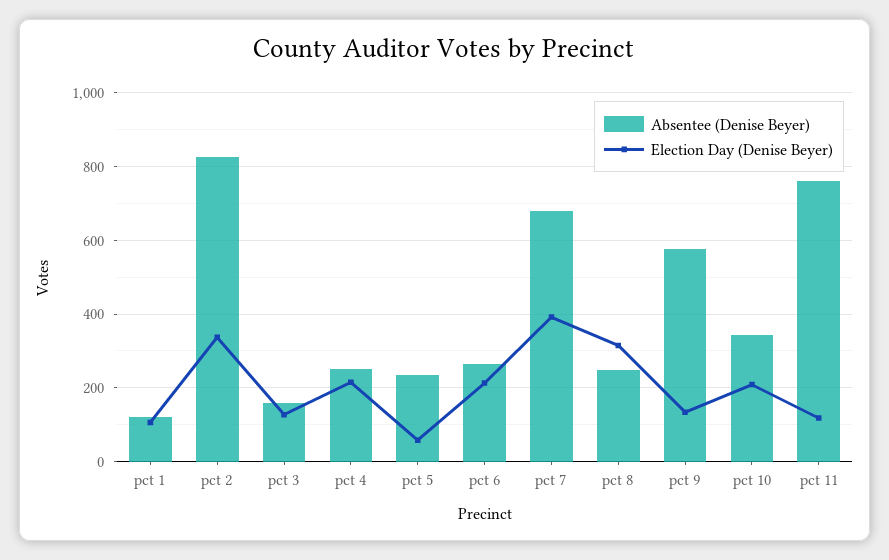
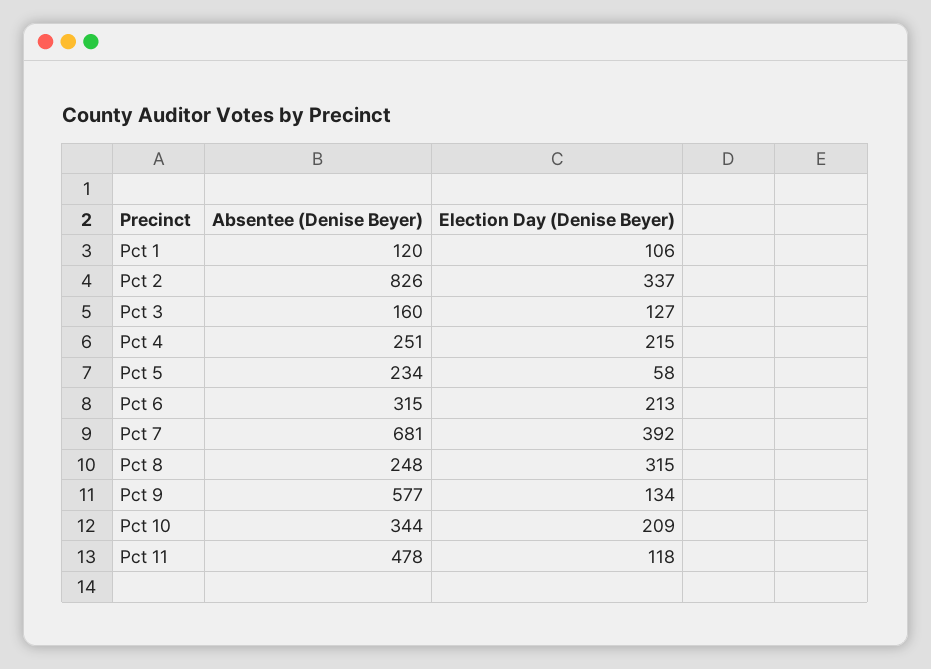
Absentee (Denise Beyer), pct 6: 260 -> 315
Absentee (Denise Beyer), pct 11: 760 -> 478

